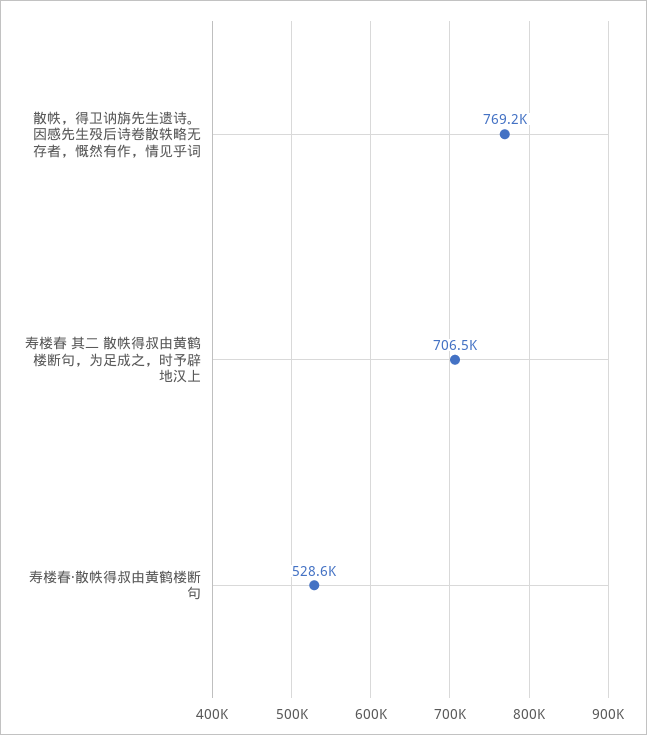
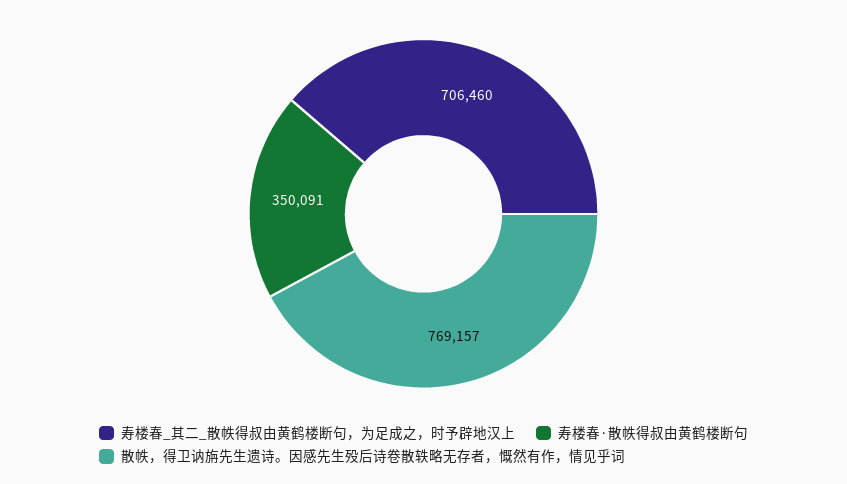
寿楼春·散帙得叔由黄鹤楼断句: 528600 -> 350091

